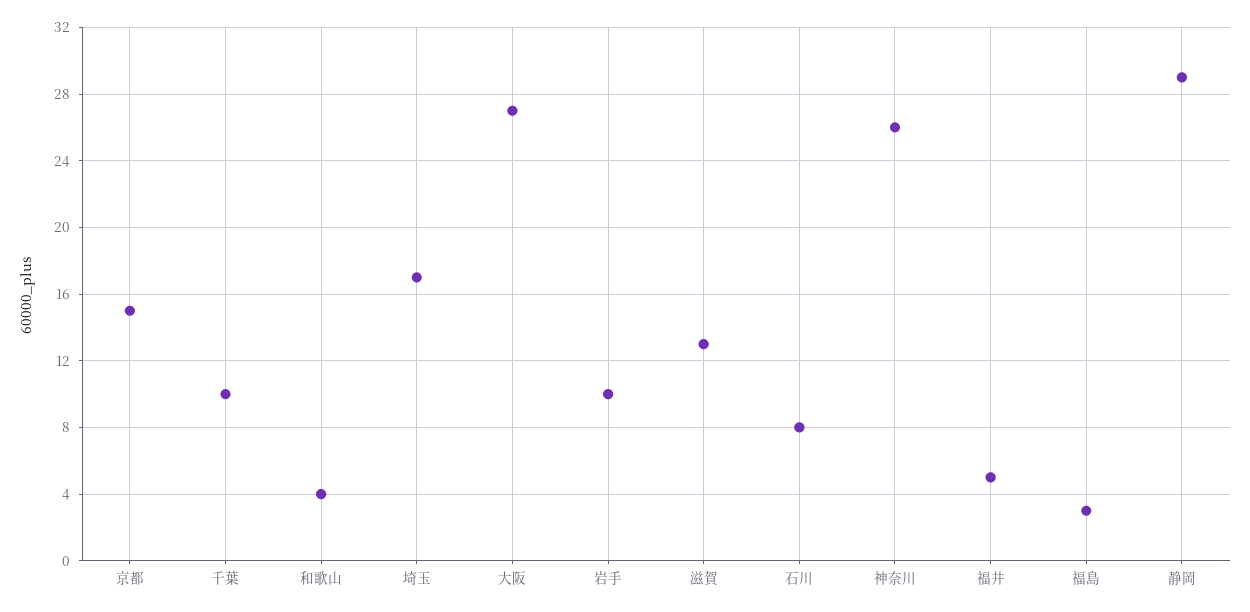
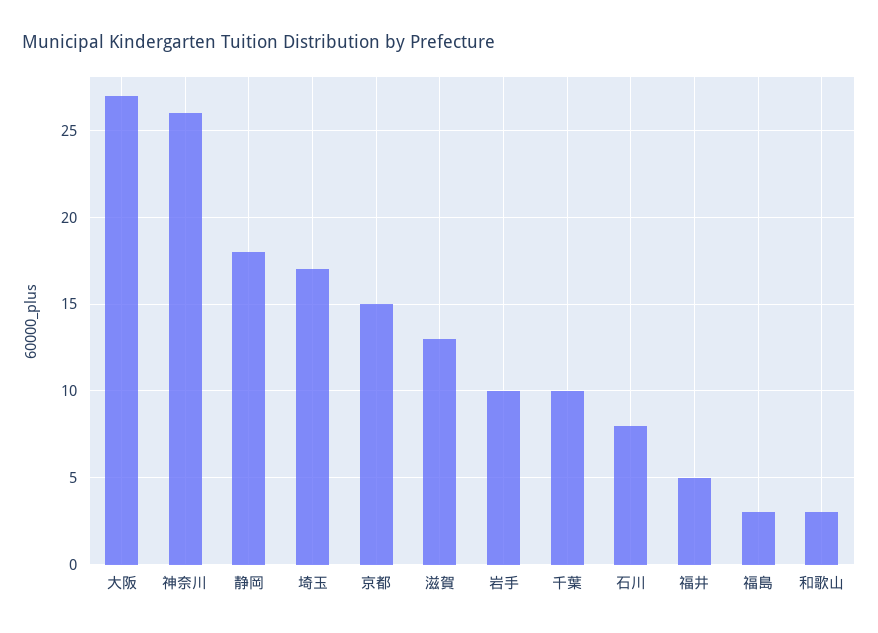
和歌山: 4 -> 3
静岡: 29 -> 18

